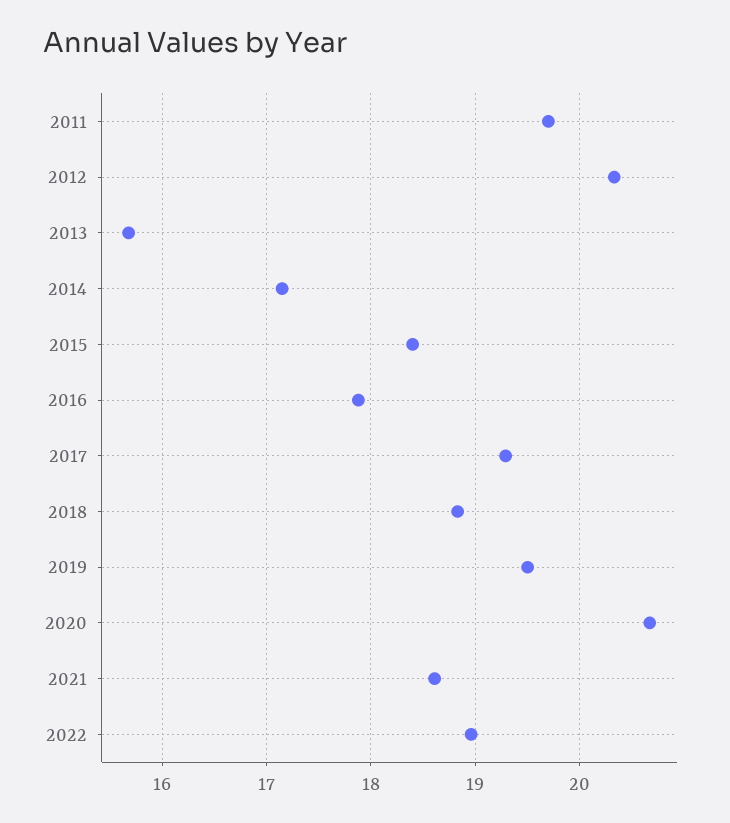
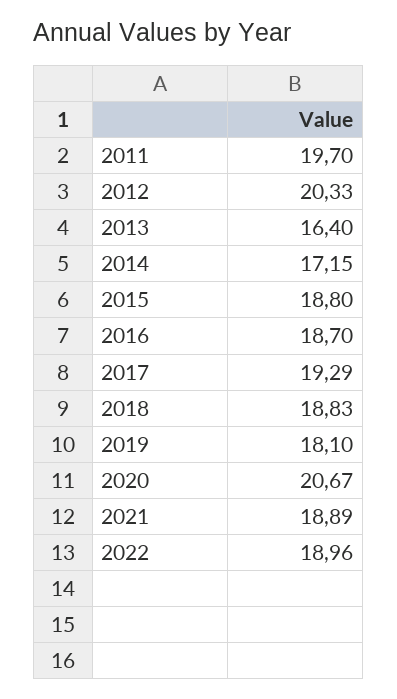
2013: 15.7 -> 16.4
2015: 18.4 -> 18.8
2016: 17.9 -> 18.7
2019: 19.5 -> 18.1
2021: 18.6 -> 18.89

